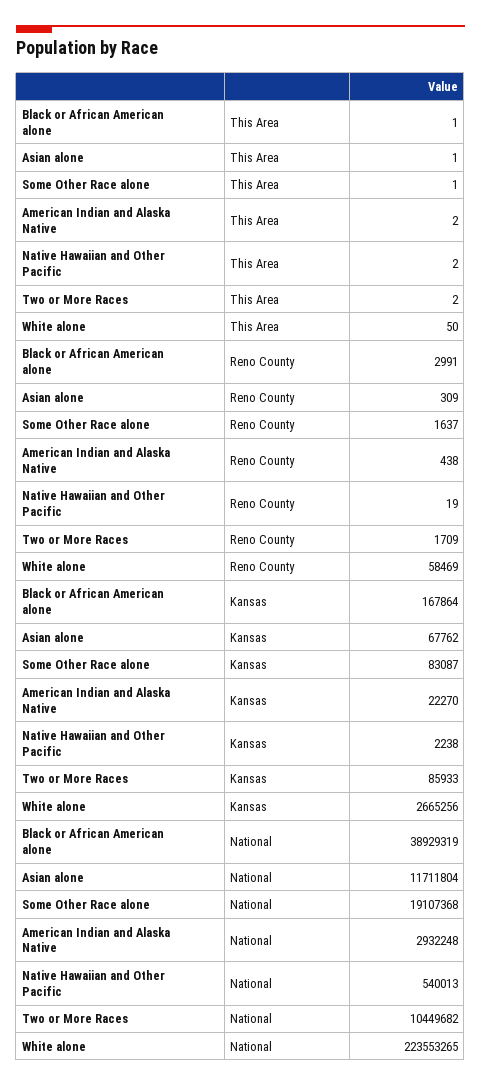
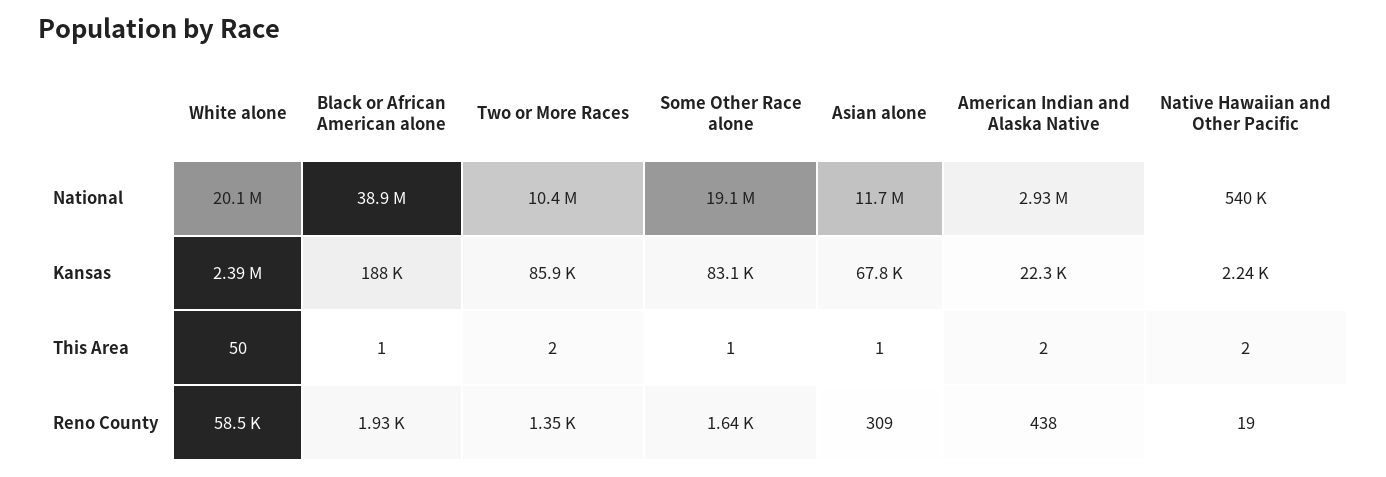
Black or African American alone, Reno County: 2991 -> 1930
Two or More Races, Reno County: 1709 -> 1350
Black or African American alone, Kansas: 167864 -> 188000
White alone, Kansas: 2665256 -> 2390000
White alone, National: 223553265 -> 20100000

